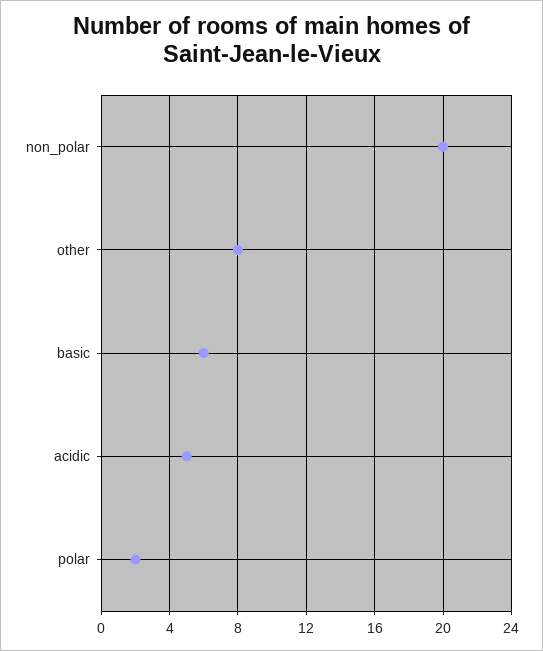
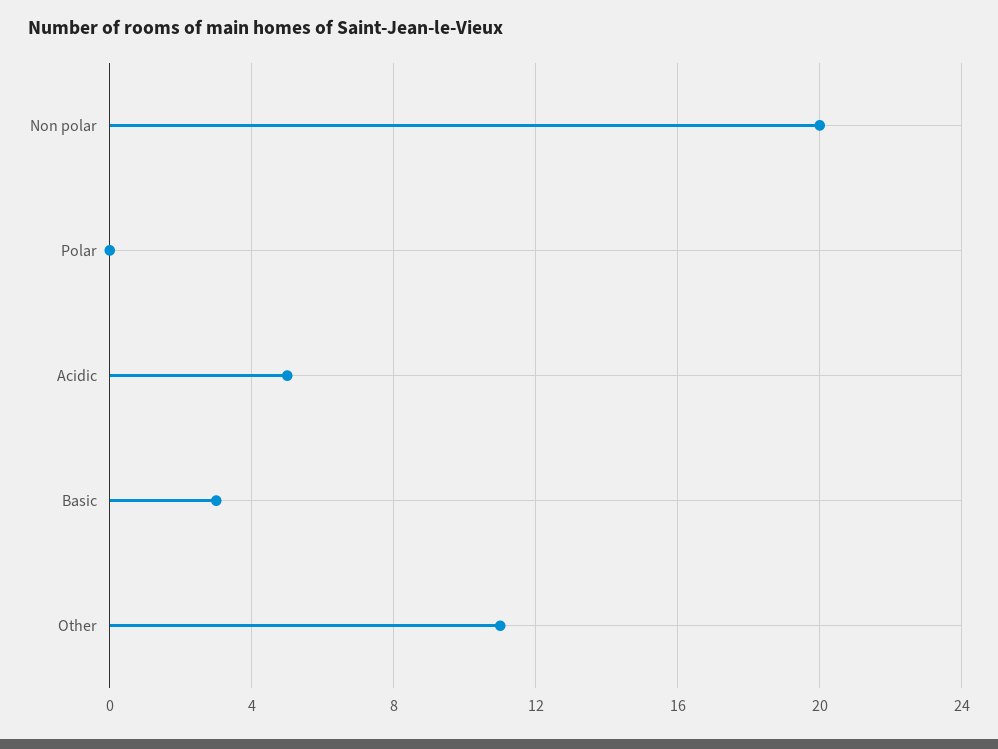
other: 8 -> 11
basic: 6 -> 3
polar: 2 -> 0

